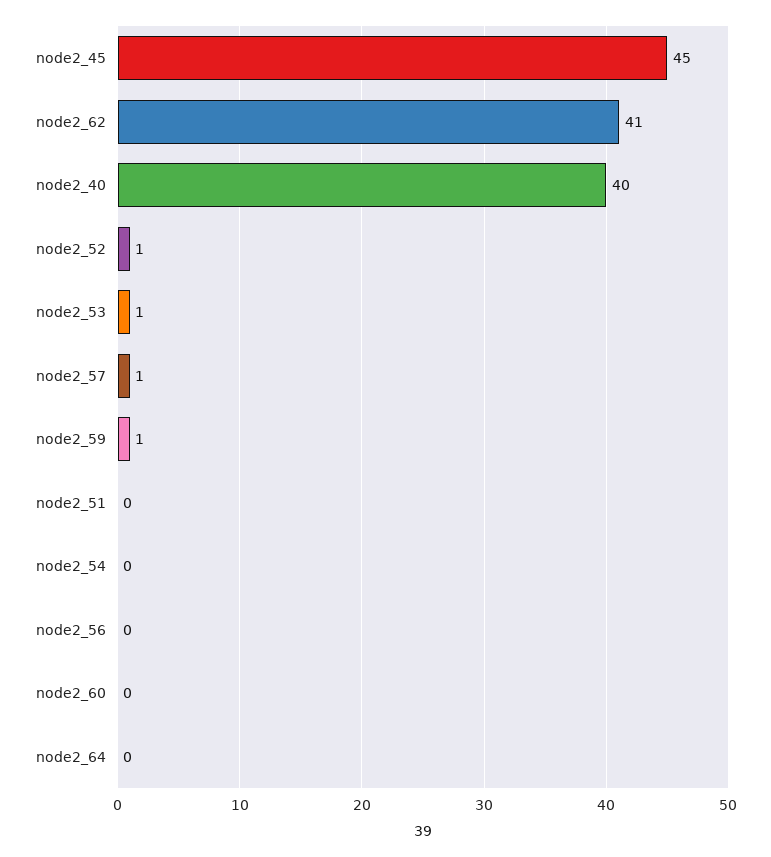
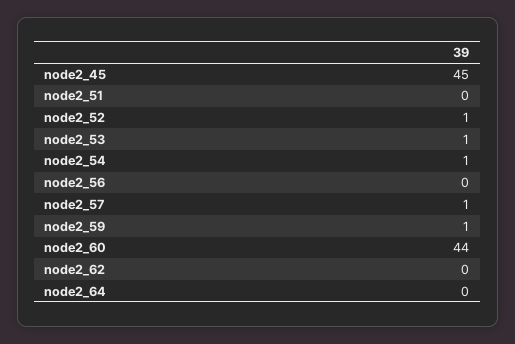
node2_62: 41 -> 0
node2_40: 40 -> none
node2_54: 0 -> 1
node2_60: 0 -> 44

